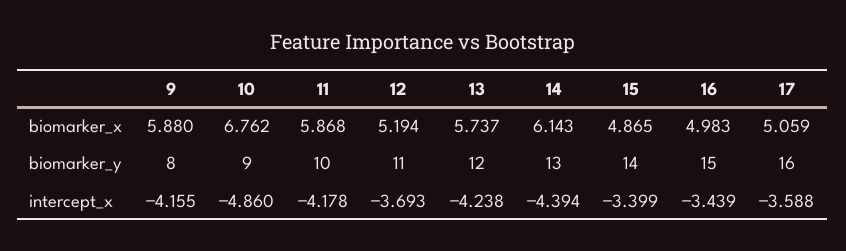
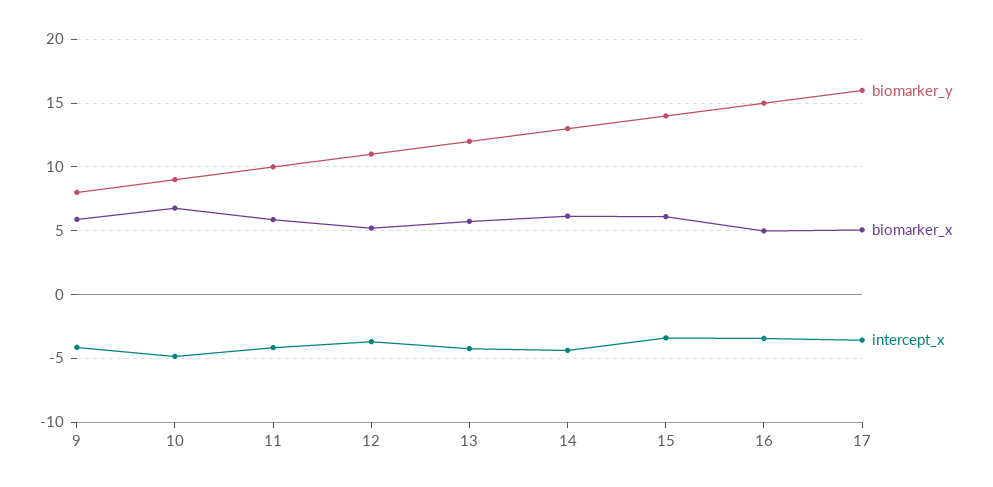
biomarker_x, 15: 4.865 -> 6

